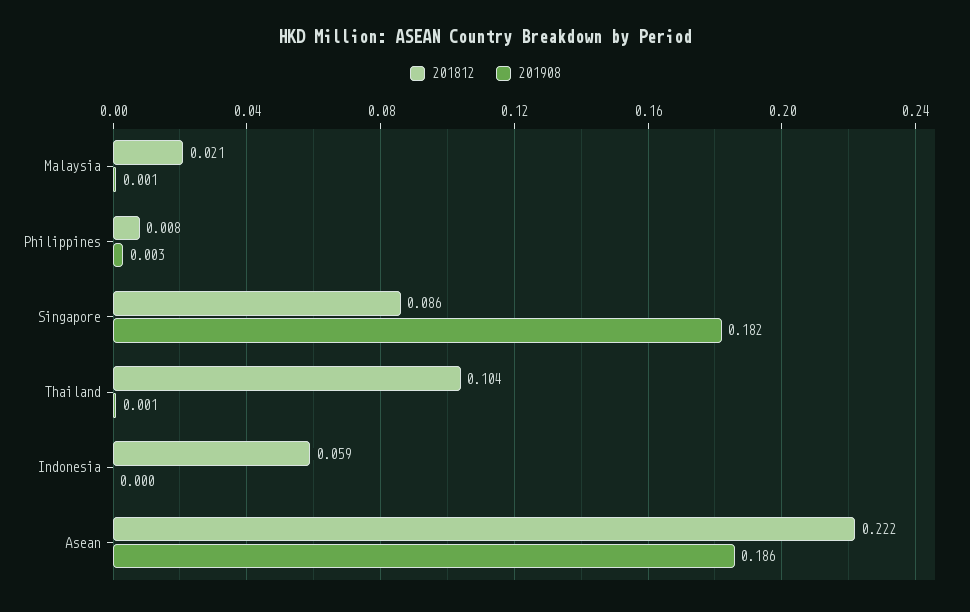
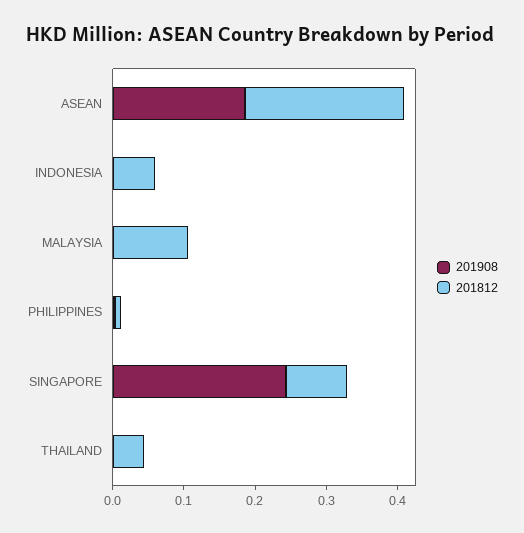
201812, Malaysia: 0.021 -> 0.1
201908, Singapore: 0.182 -> 0.24
201812, Thailand: 0.104 -> 0.04

